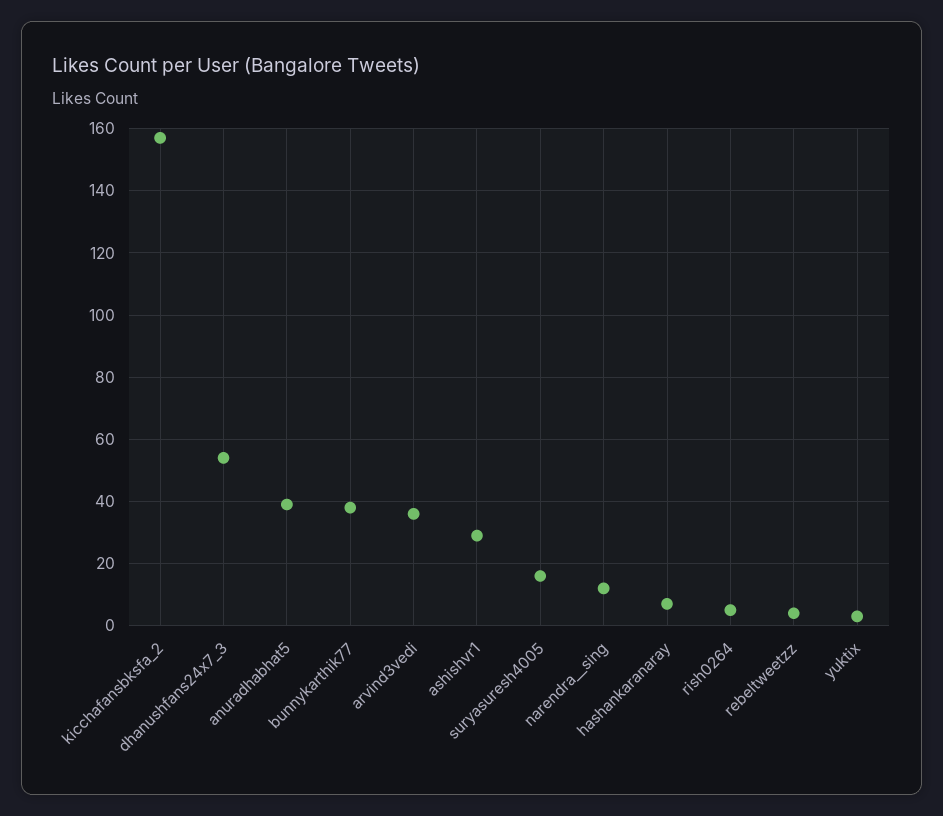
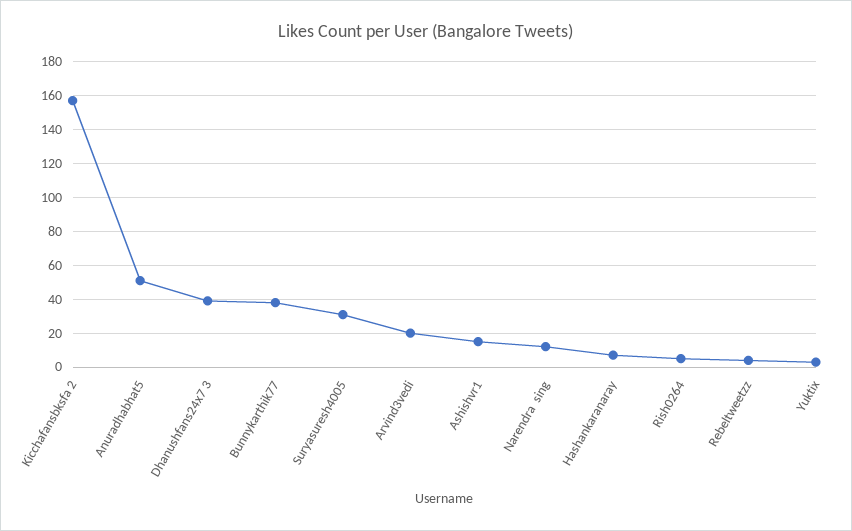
dhanushfans24x7_3: 55 -> 40
anuradhabhat5: 40 -> 50
arvind3vedi: 35 -> 20
ashishvr1: 30 -> 15
suryasuresh4005: 15 -> 30

